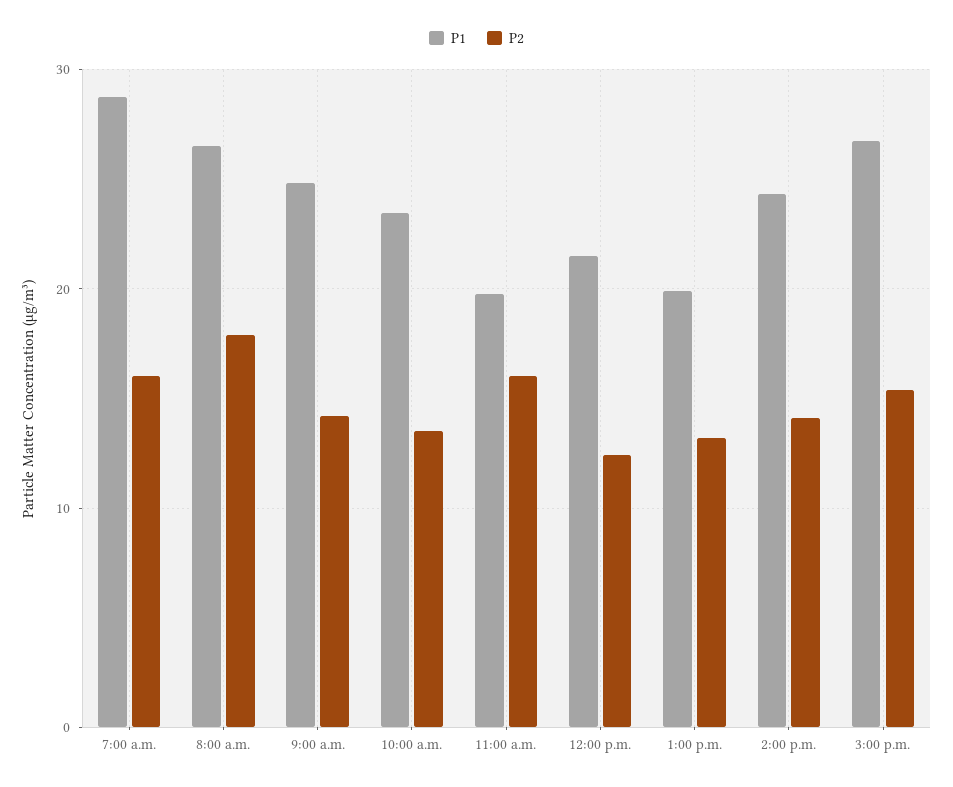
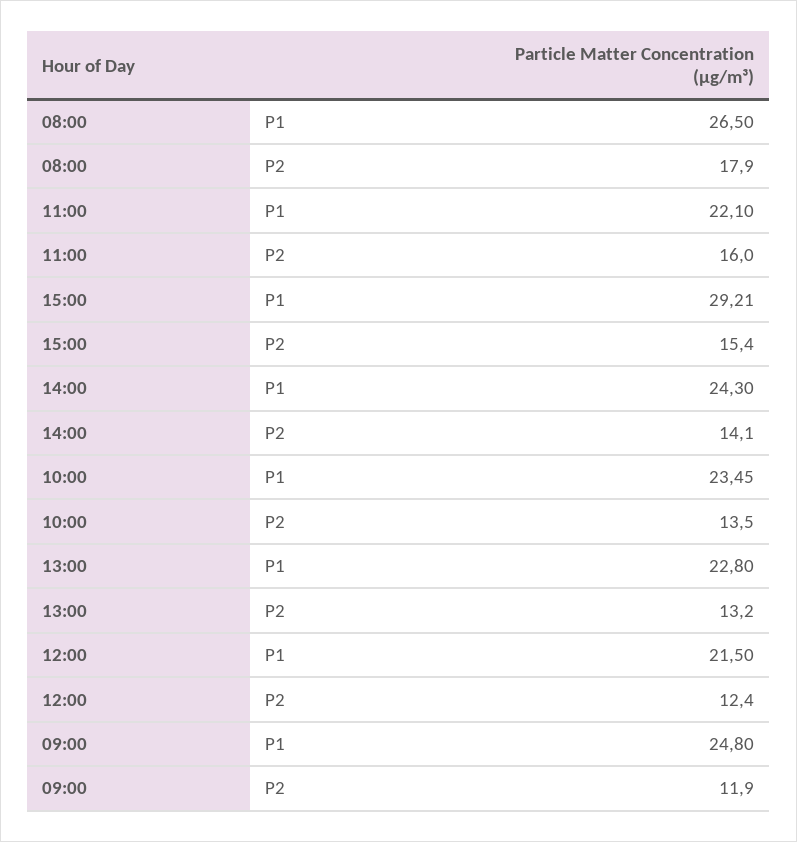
P1, 7:00 a.m.: 29 -> none
P2, 7:00 a.m.: 16 -> none
P2, 9:00 a.m.: 14 -> 11.9
P1, 11:00 a.m.: 20 -> 22.1
P1, 1:00 p.m.: 20 -> 22.8
P1, 3:00 p.m.: 27 -> 29.21

